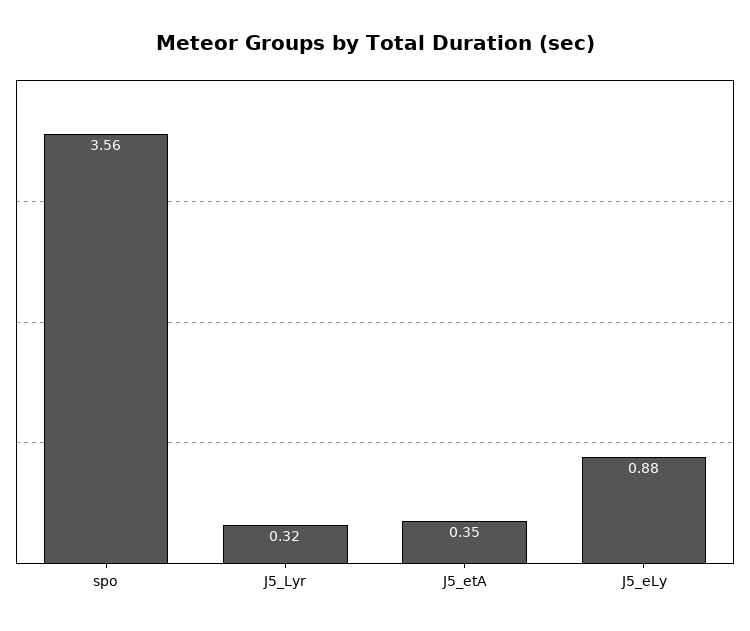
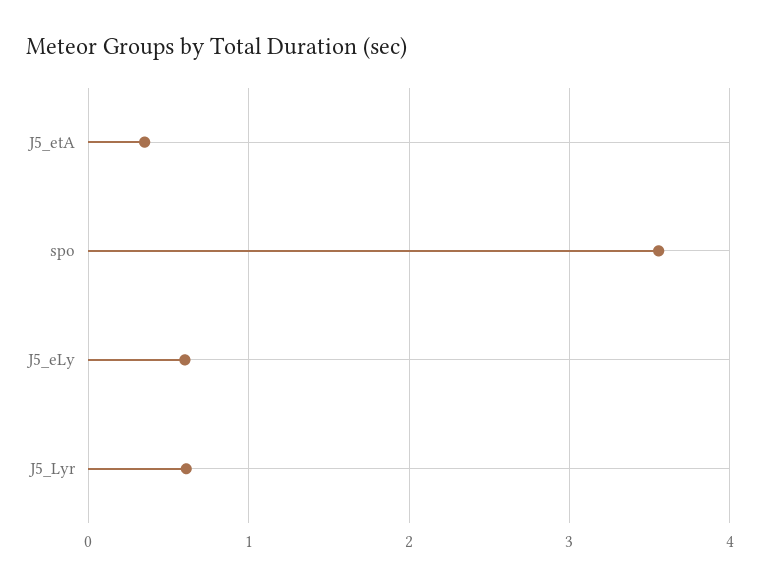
J5_Lyr: 0.32 -> 0.6
J5_eLy: 0.88 -> 0.6

